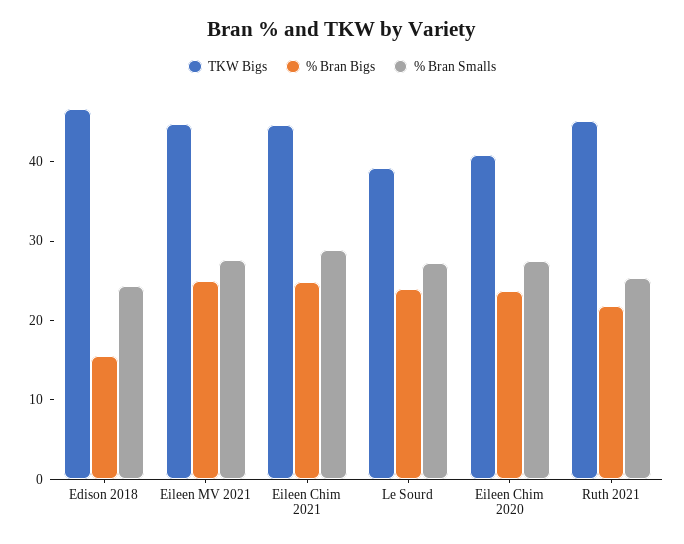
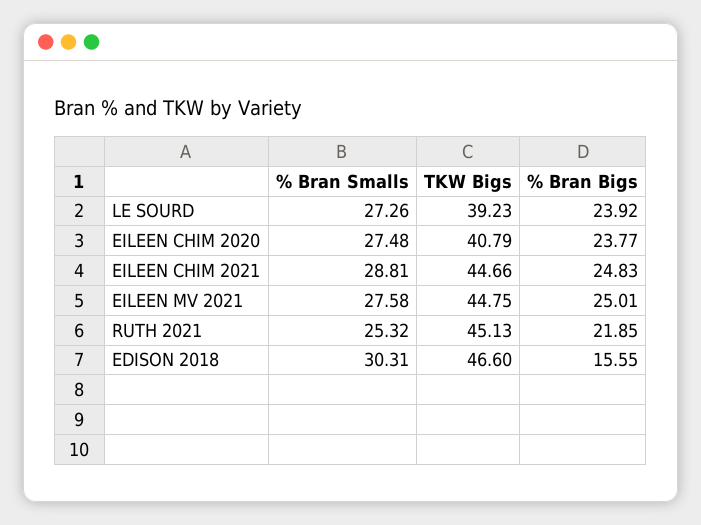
% Bran Smalls, Edison 2018: 24 -> 30.31

